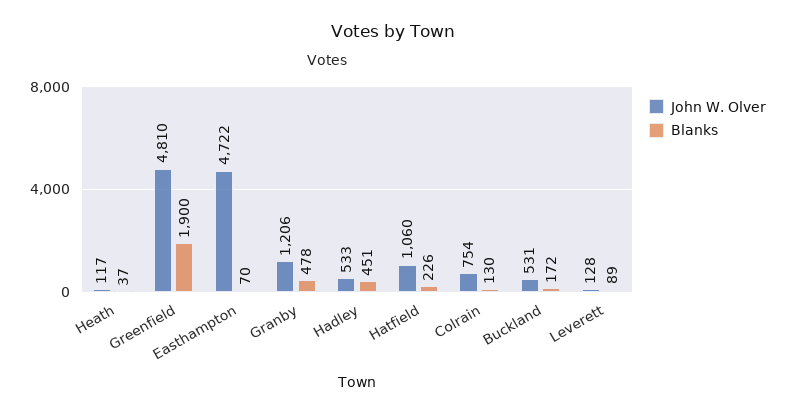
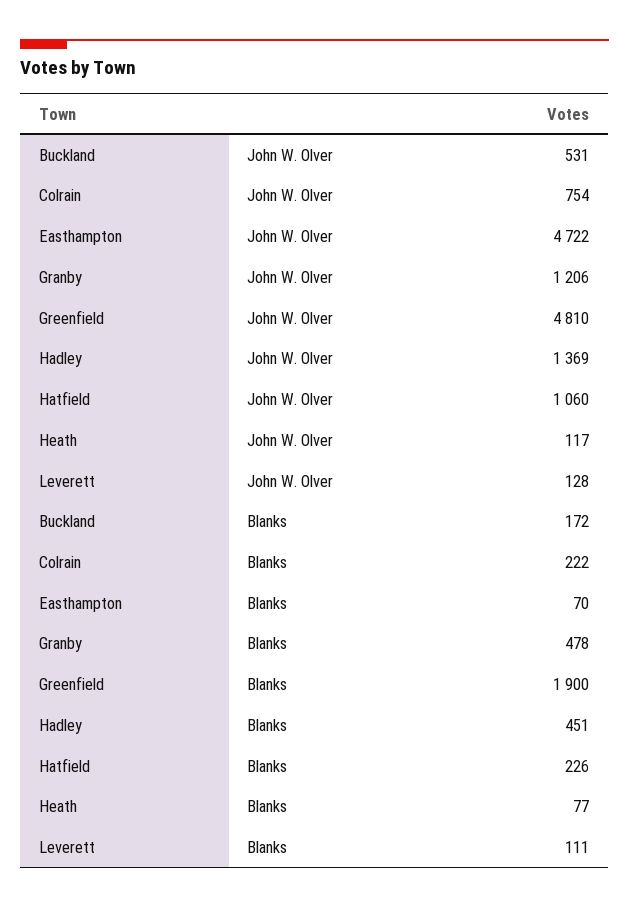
Blanks, Heath: 37 -> 77
John W. Olver, Hadley: 533 -> 1369
Blanks, Colrain: 130 -> 222
Blanks, Leverett: 89 -> 111

